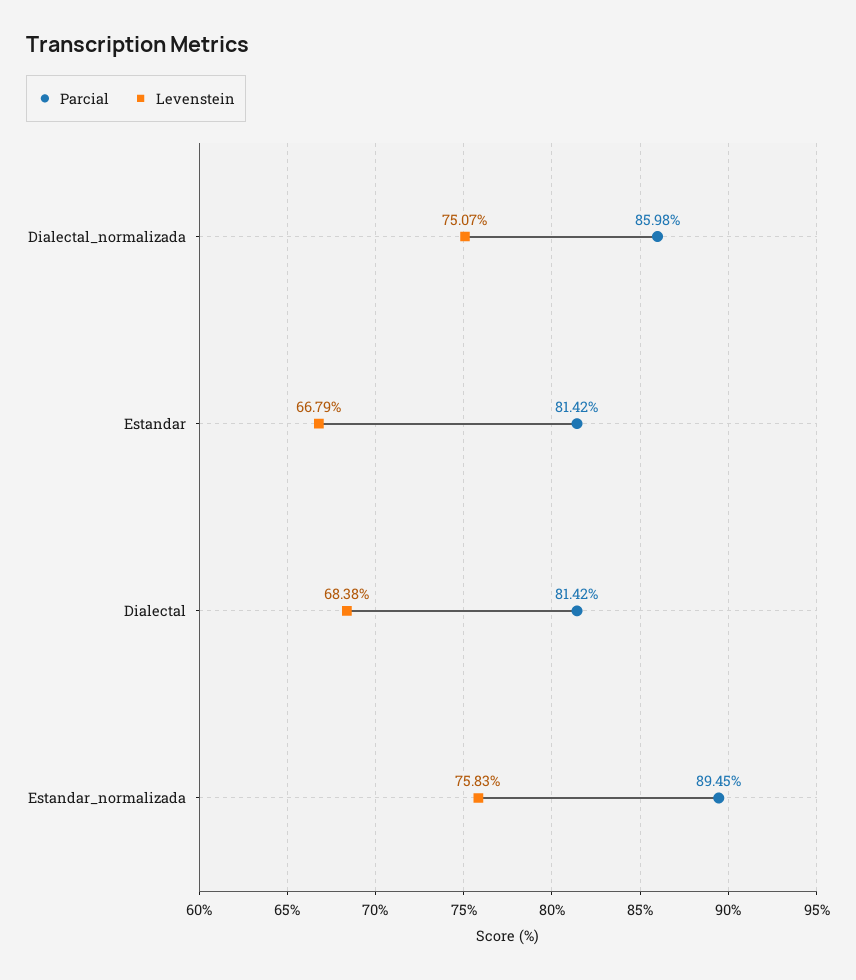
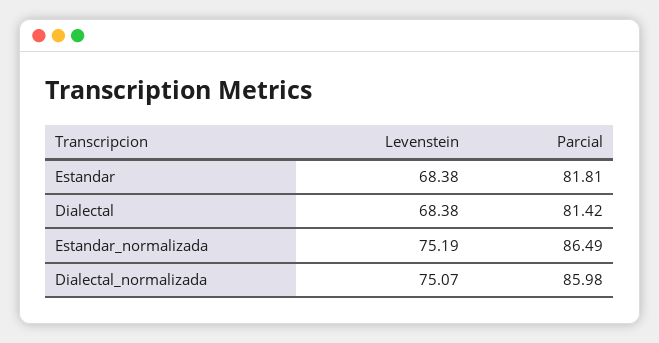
Parcial, Estandar: 81.42 -> 81.81
Levenstein, Estandar: 66.79 -> 68.38
Parcial, Estandar_normalizada: 89.45 -> 86.49
Levenstein, Estandar_normalizada: 75.83 -> 75.19

